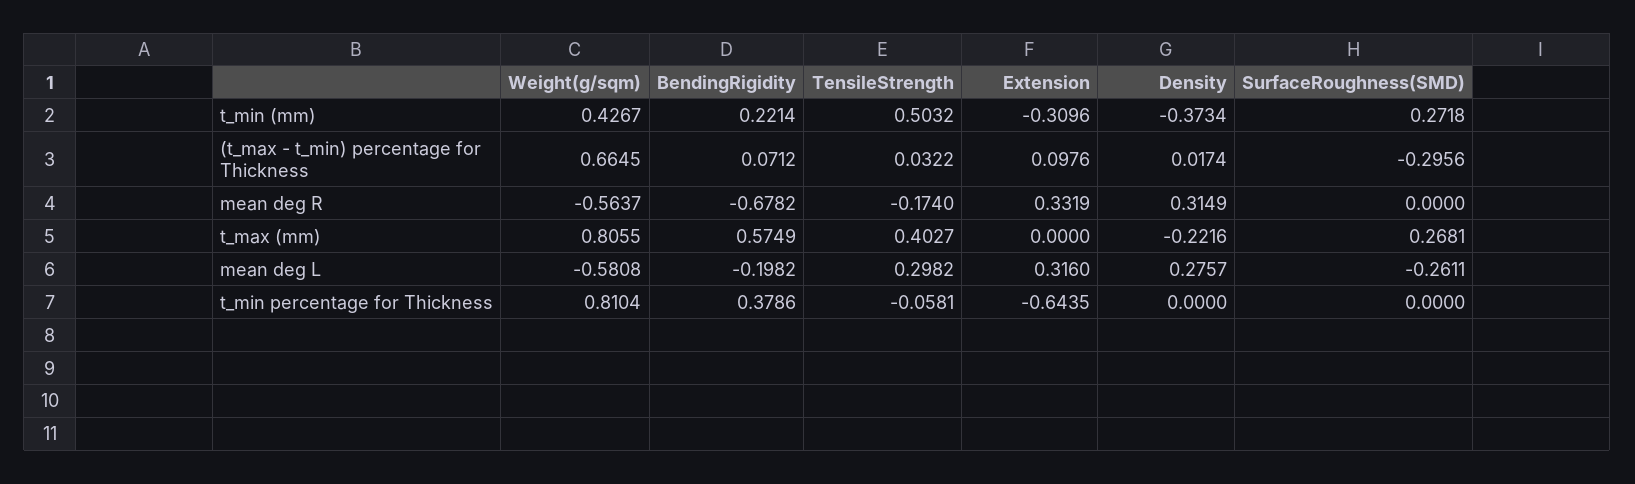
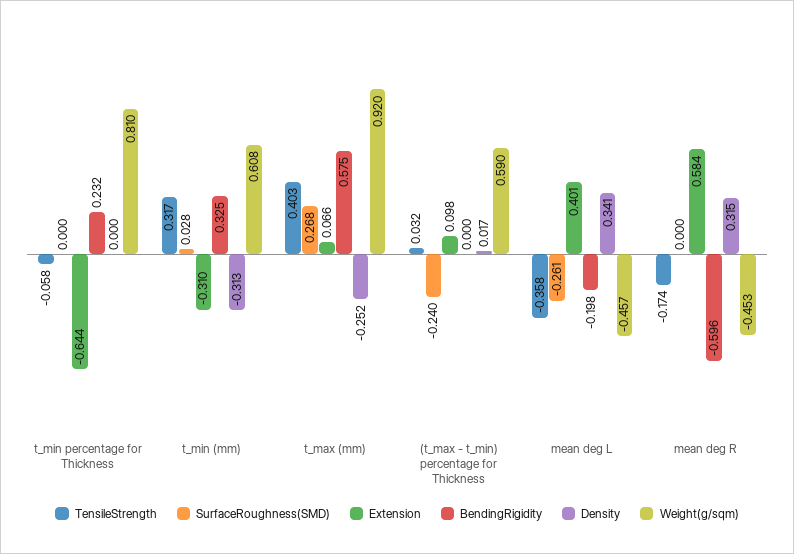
Weight(g/sqm), t_min (mm): 0.4267 -> 0.608
BendingRigidity, t_min (mm): 0.2214 -> 0.325
TensileStrength, t_min (mm): 0.5032 -> 0.317
Density, t_min (mm): -0.3734 -> -0.313
SurfaceRoughness(SMD), t_min (mm): 0.2718 -> 0.028
Weight(g/sqm), (t_max - t_min) percentage for Thickness: 0.6645 -> 0.59
BendingRigidity, (t_max - t_min) percentage for Thickness: 0.0712 -> 0
SurfaceRoughness(SMD), (t_max - t_min) percentage for Thickness: -0.2956 -> -0.24
Weight(g/sqm), mean deg R: -0.5637 -> -0.453
BendingRigidity, mean deg R: -0.6782 -> -0.596
Extension, mean deg R: 0.3319 -> 0.584
Weight(g/sqm), t_max (mm): 0.8055 -> 0.92
Extension, t_max (mm): 0 -> 0.066
Density, t_max (mm): -0.2216 -> -0.252
Weight(g/sqm), mean deg L: -0.5808 -> -0.457
TensileStrength, mean deg L: 0.2982 -> -0.358
Extension, mean deg L: 0.316 -> 0.401
Density, mean deg L: 0.2757 -> 0.341
BendingRigidity, t_min percentage for Thickness: 0.3786 -> 0.232

